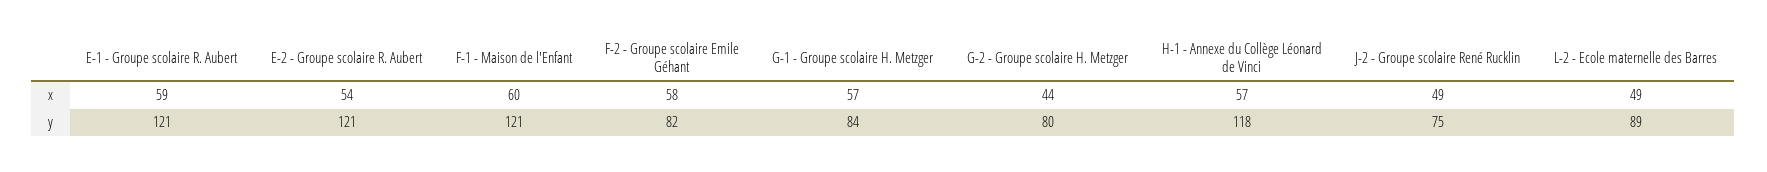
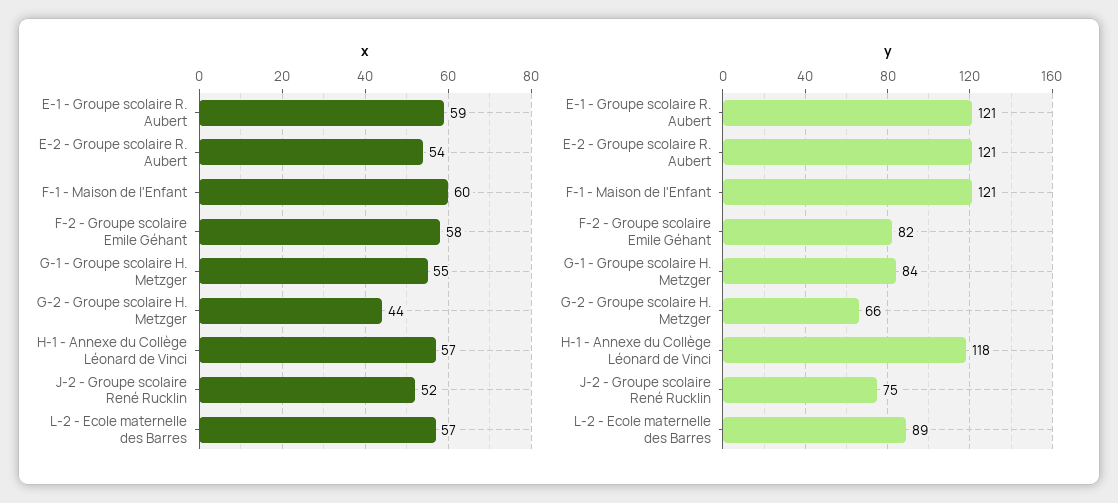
x, G-1 - Groupe scolaire H. Metzger: 57 -> 55
x, J-2 - Groupe scolaire René Rucklin: 49 -> 52
x, L-2 - Ecole maternelle des Barres: 49 -> 57
y, G-2 - Groupe scolaire H. Metzger: 80 -> 66

